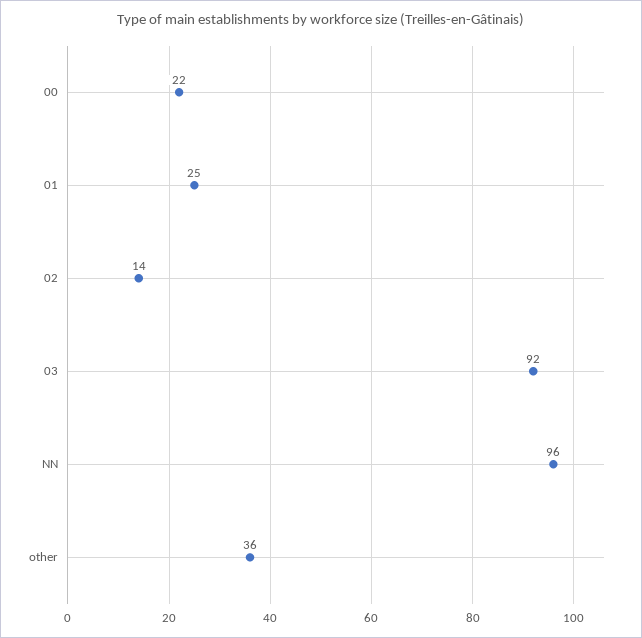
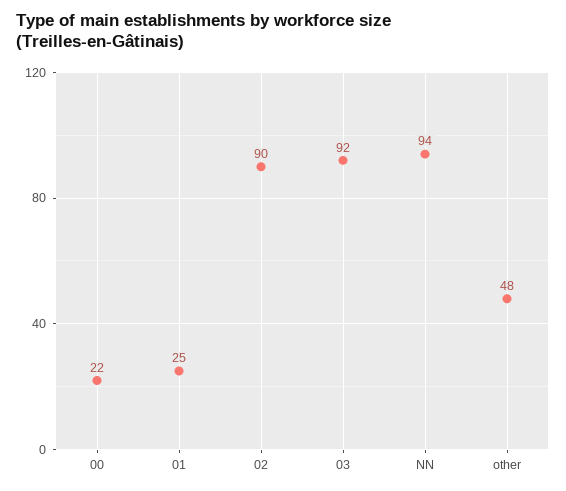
02: 14 -> 90
NN: 96 -> 94
other: 36 -> 48

